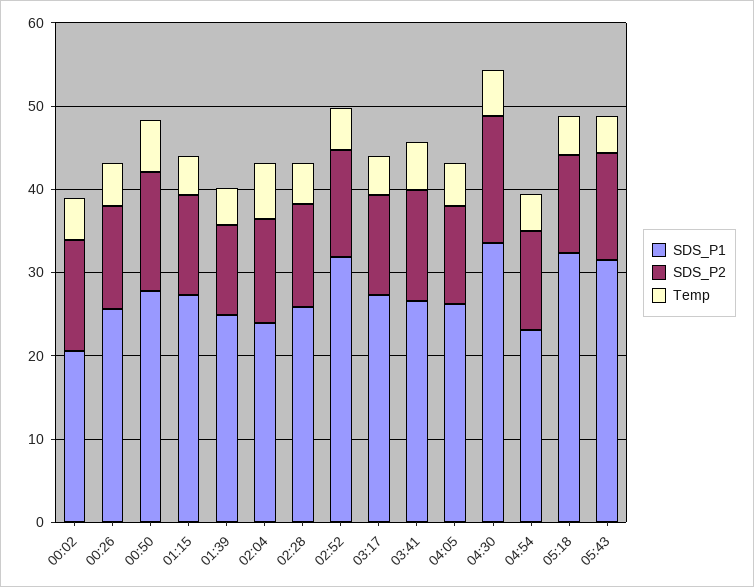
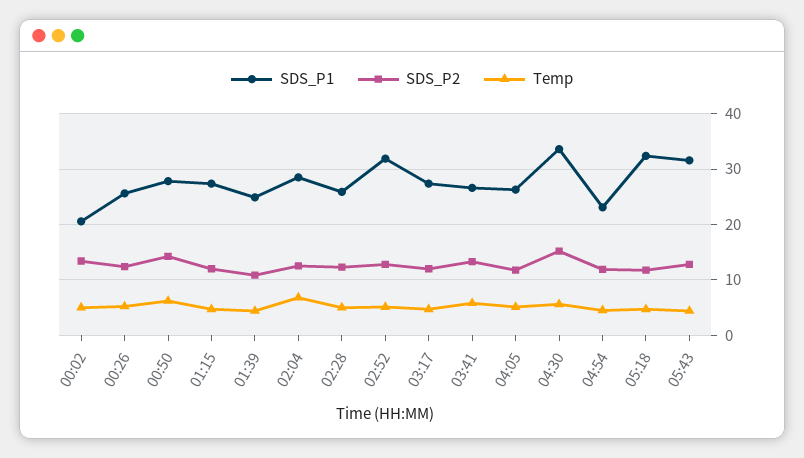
SDS_P1, 02:04: 24 -> 28

